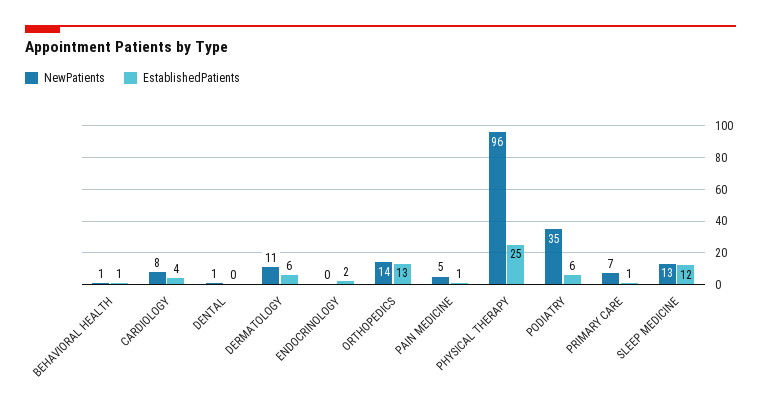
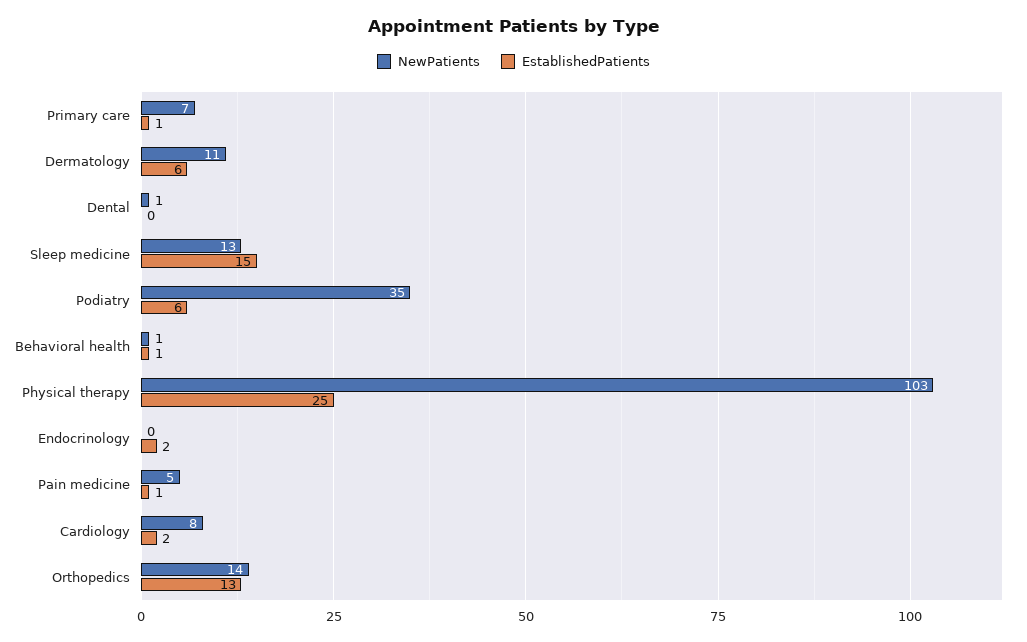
EstablishedPatients, CARDIOLOGY: 4 -> 2
NewPatients, PHYSICAL THERAPY: 96 -> 103
EstablishedPatients, SLEEP MEDICINE: 12 -> 15

